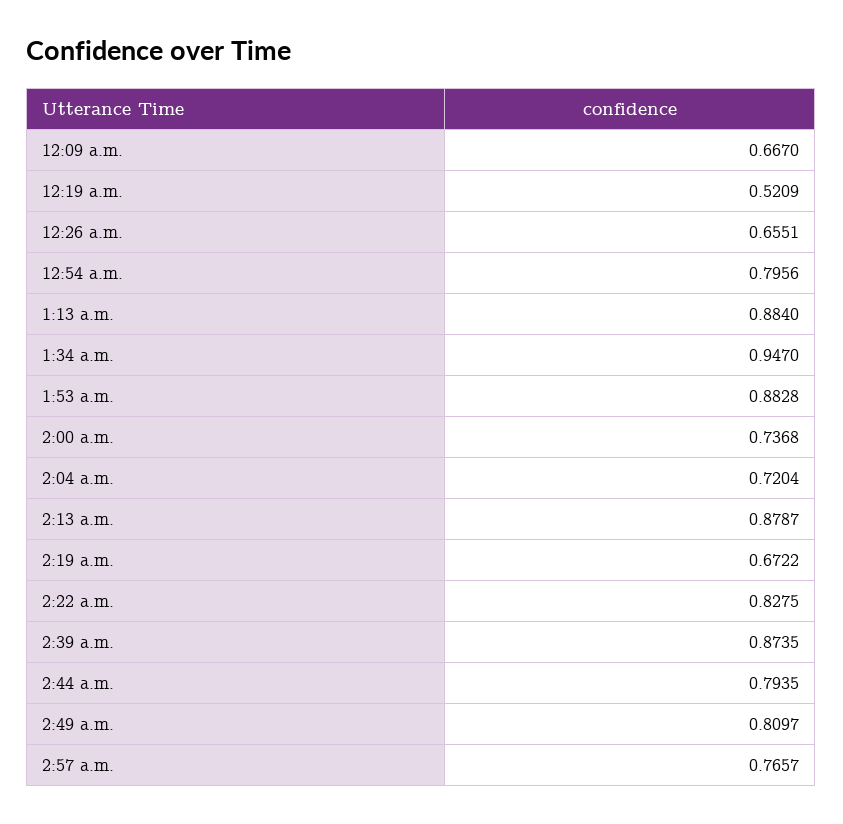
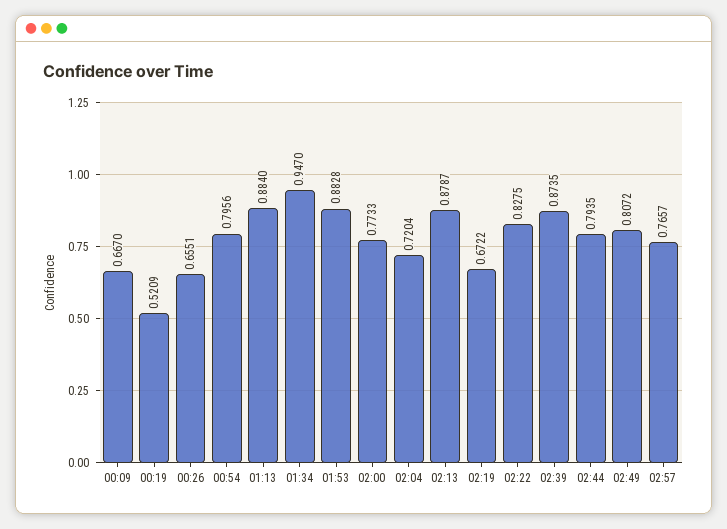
2:00 a.m.: 0.7368 -> 0.7733
2:49 a.m.: 0.8097 -> 0.8072

